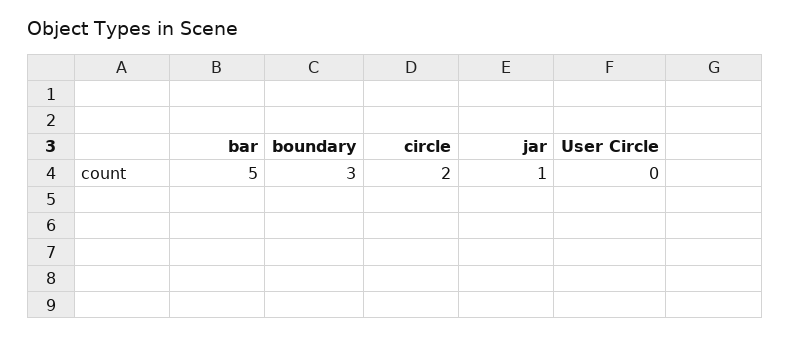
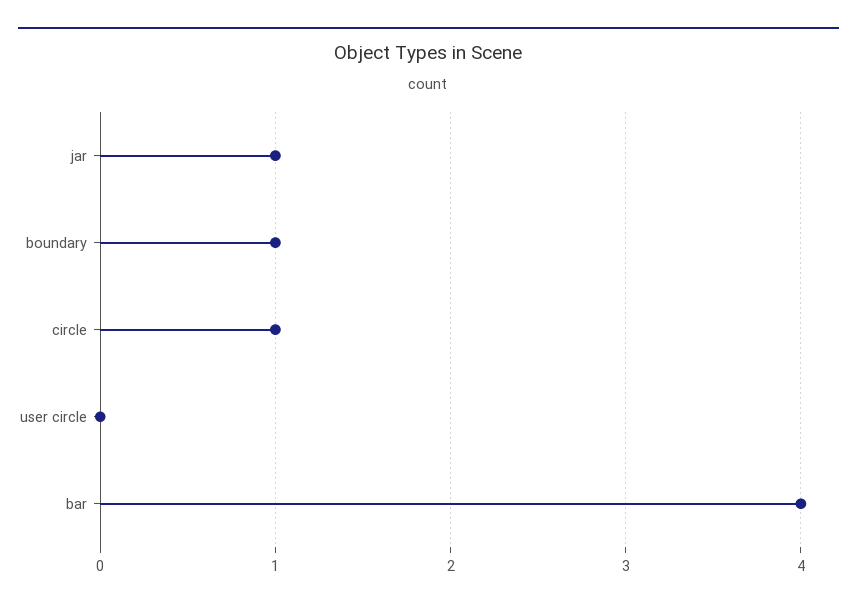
bar: 5 -> 4
boundary: 3 -> 1
circle: 2 -> 1

